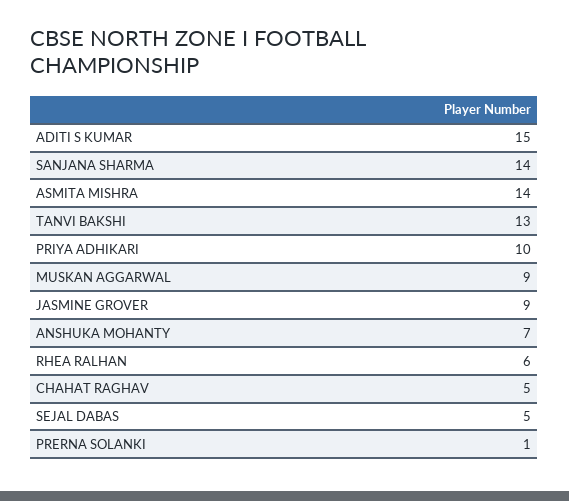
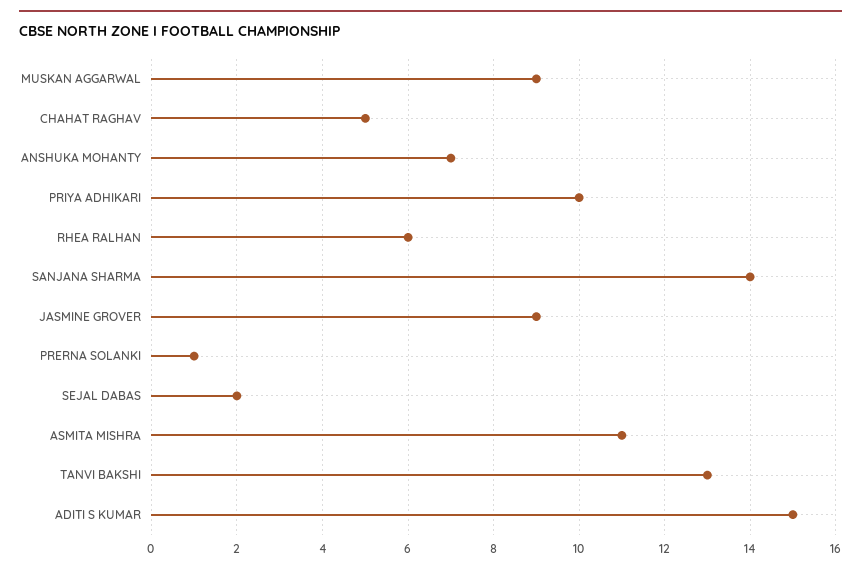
ASMITA MISHRA: 14 -> 11
SEJAL DABAS: 5 -> 2

